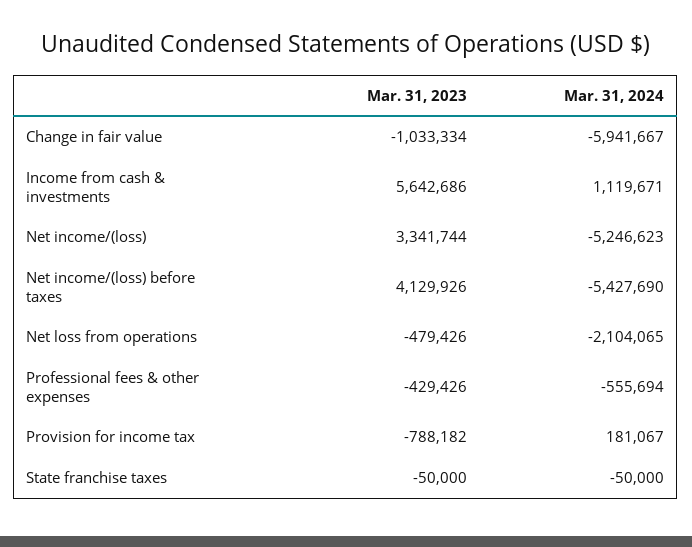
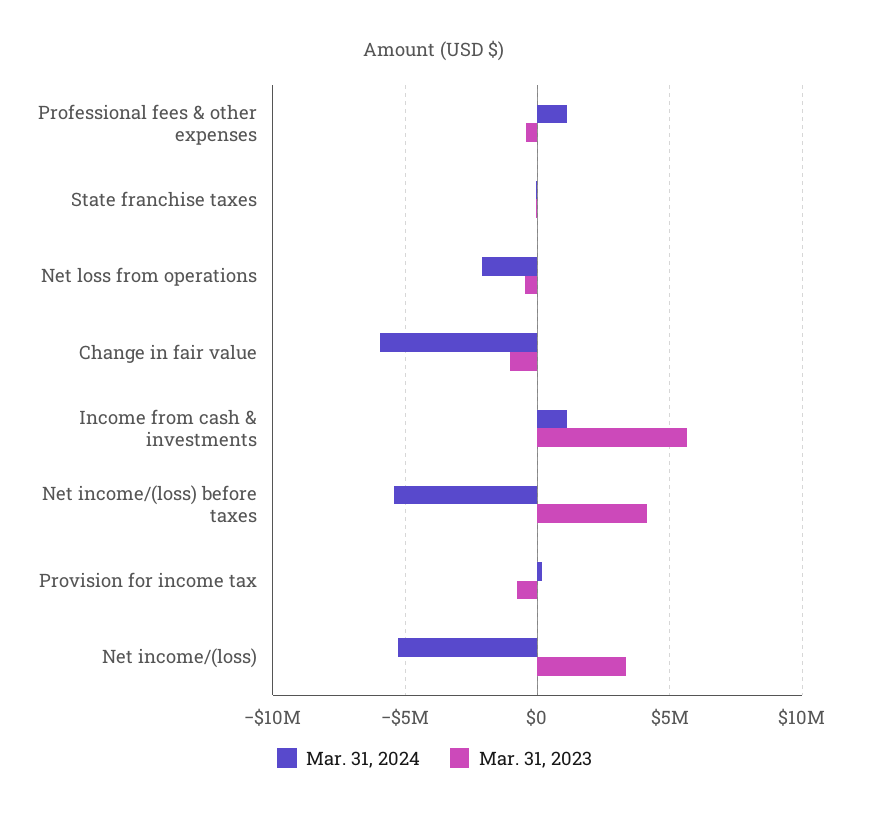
Mar. 31, 2024, Professional fees & other expenses: -555694 -> 1000000

